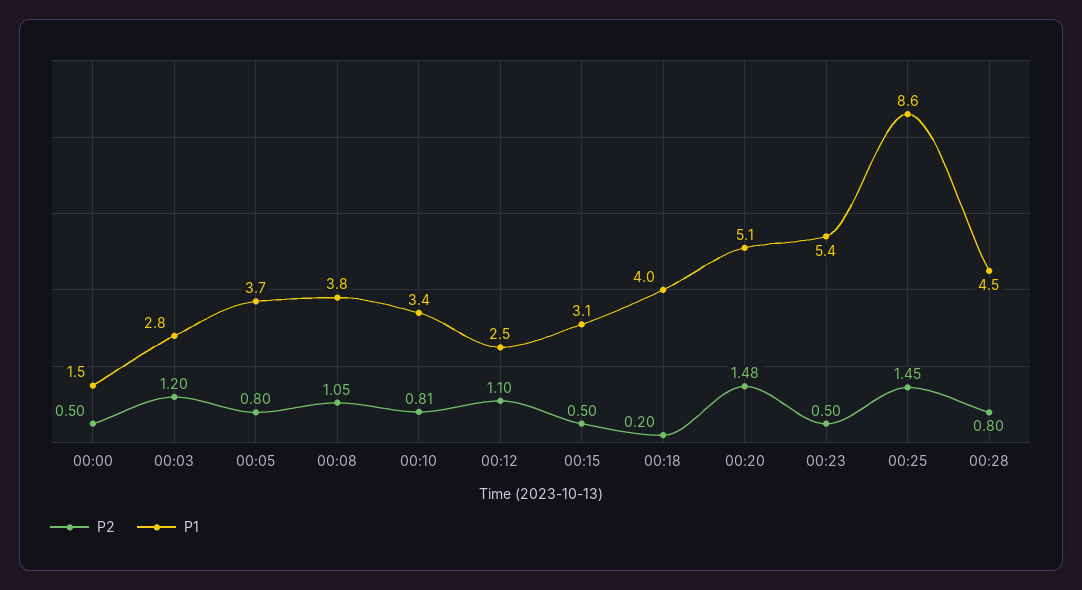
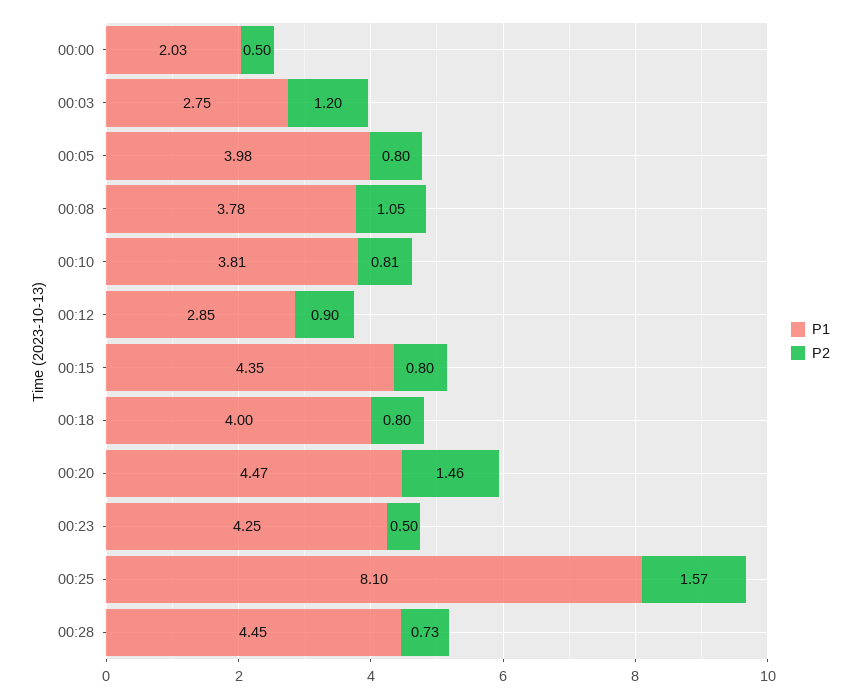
P1, 00:00: 1.5 -> 2.03
P1, 00:05: 3.7 -> 3.98
P1, 00:10: 3.4 -> 3.81
P2, 00:12: 1.1 -> 0.9
P1, 00:12: 2.5 -> 2.85
P2, 00:15: 0.5 -> 0.8
P1, 00:15: 3.1 -> 4.35
P2, 00:18: 0.2 -> 0.8
P2, 00:20: 1.48 -> 1.46
P1, 00:20: 5.1 -> 4.47
P1, 00:23: 5.4 -> 4.25
P2, 00:25: 1.45 -> 1.57
P1, 00:25: 8.6 -> 8.1
P2, 00:28: 0.8 -> 0.73

